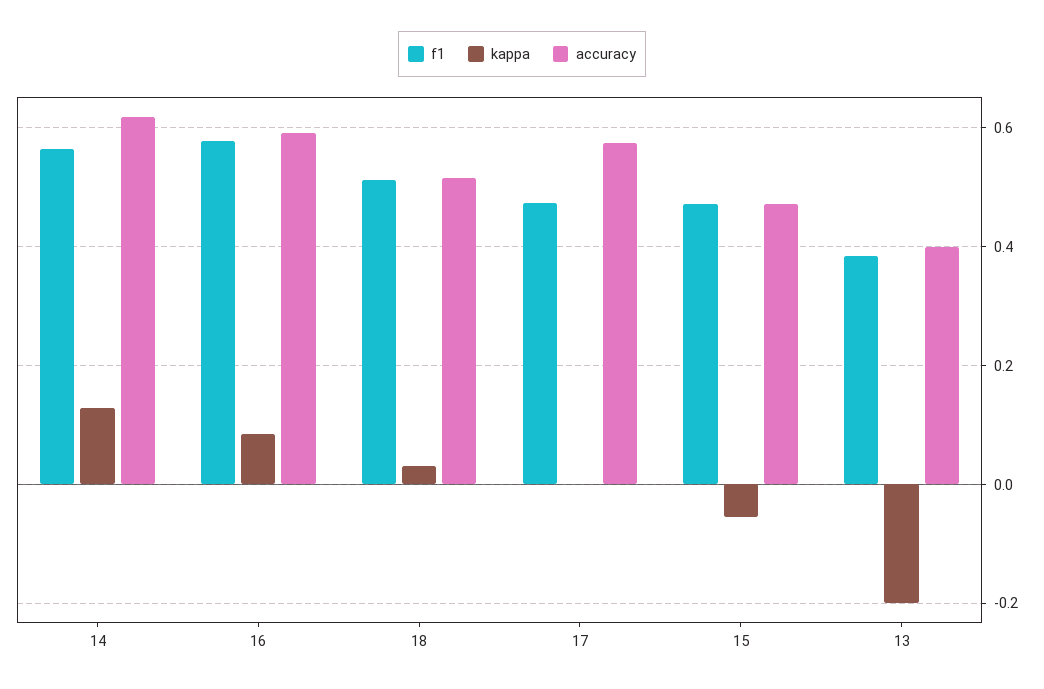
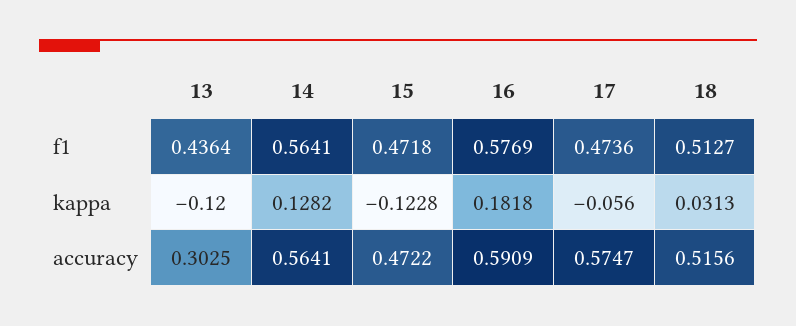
accuracy, 14: 0.62 -> 0.5641
kappa, 16: 0.08 -> 0.1818
kappa, 17: 0 -> -0.056
kappa, 15: -0.06 -> -0.1228
f1, 13: 0.38 -> 0.4364
kappa, 13: -0.2 -> -0.12
accuracy, 13: 0.4 -> 0.3025

